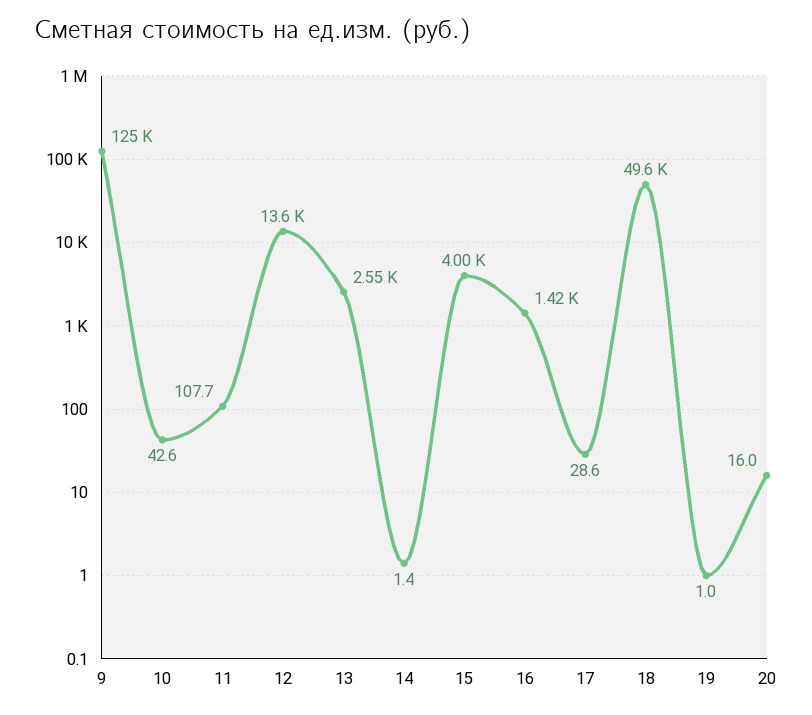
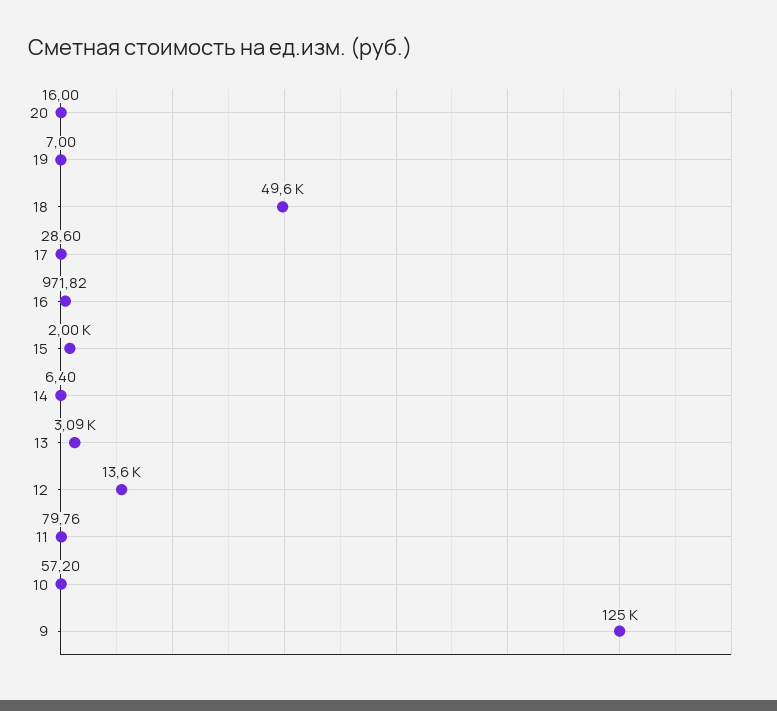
10: 42.6 -> 57.2
11: 107.7 -> 79.76
13: 2550 -> 3090
14: 1.4 -> 6.4
15: 4000 -> 2000
16: 1420 -> 971.82
19: 1 -> 7

